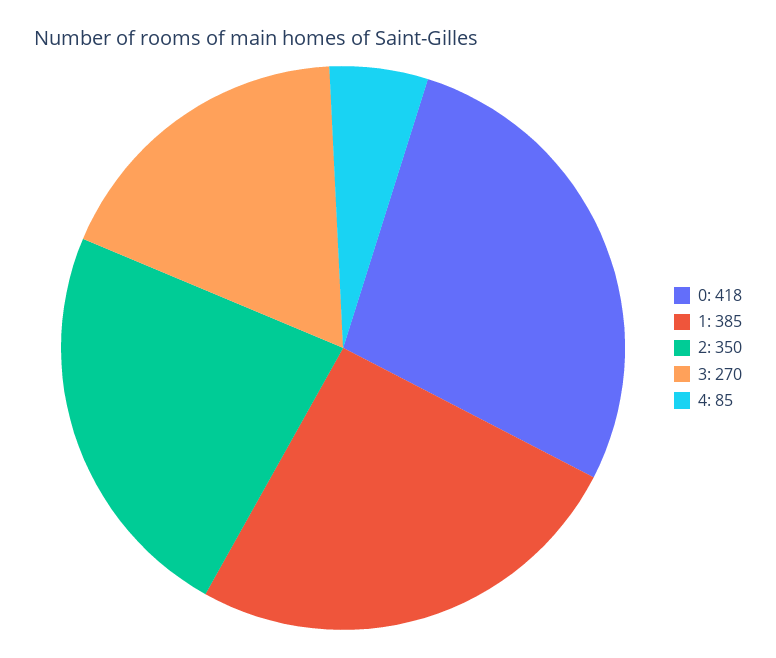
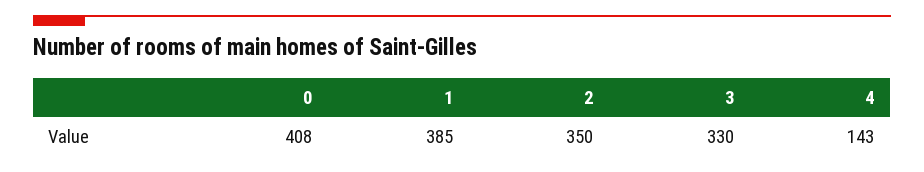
0: 418 -> 408
3: 270 -> 330
4: 85 -> 143

